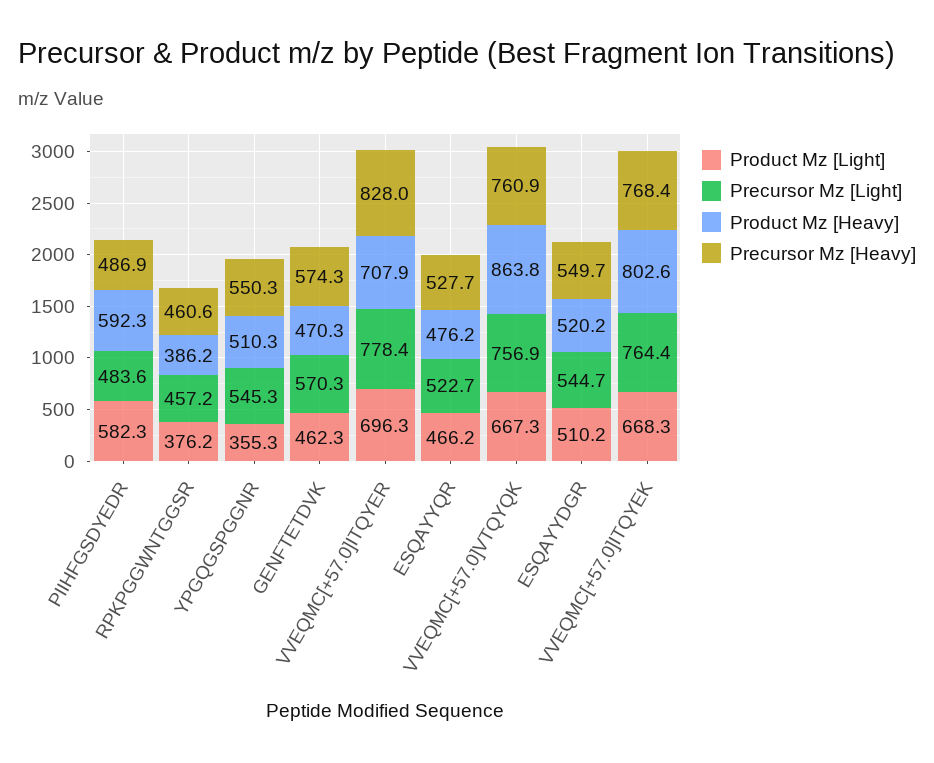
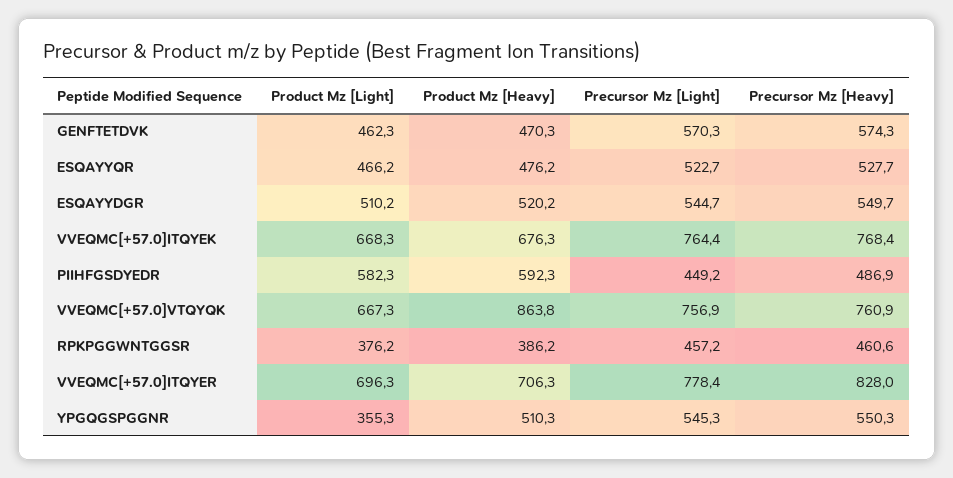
Precursor Mz [Light], PIIHFGSDYEDR: 483.6 -> 449.2
Product Mz [Heavy], VVEQMC[+57.0]ITQYER: 707.9 -> 706.3
Product Mz [Heavy], VVEQMC[+57.0]ITQYEK: 802.6 -> 676.3

